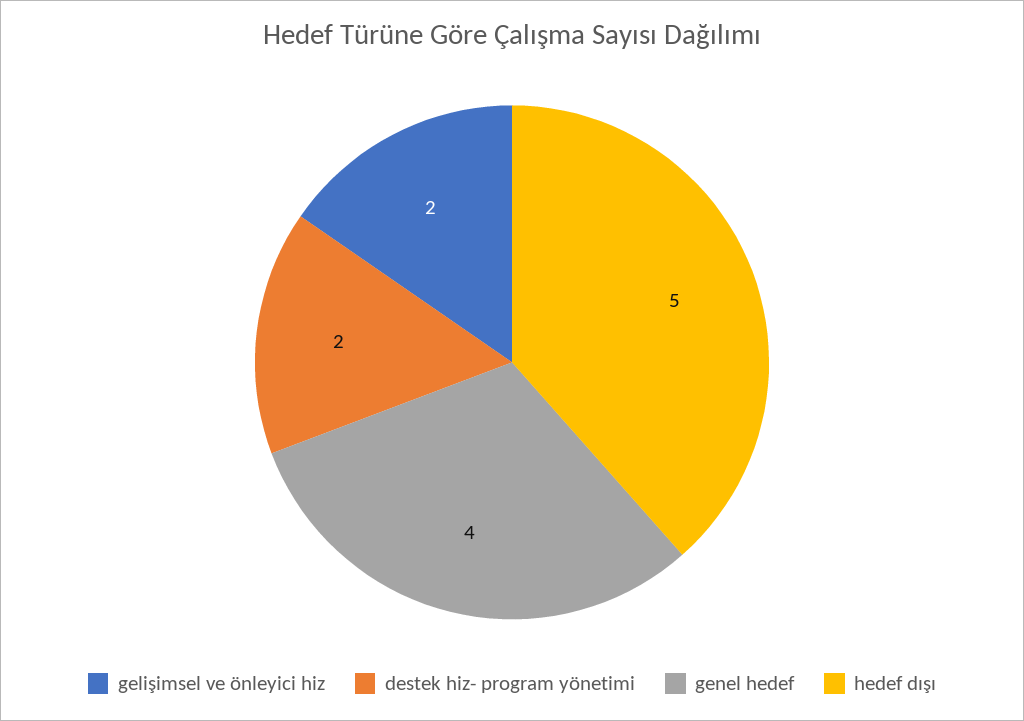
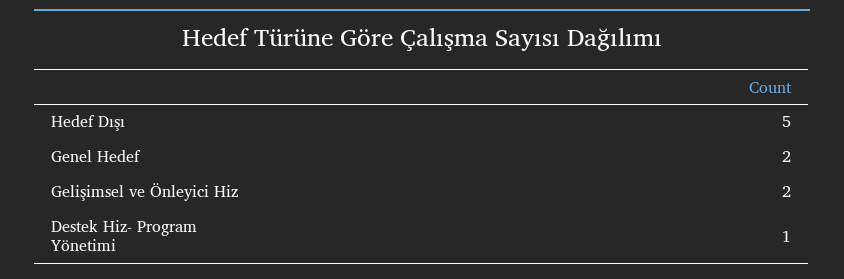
destek hiz- program yönetimi: 2 -> 1
genel hedef: 4 -> 2

